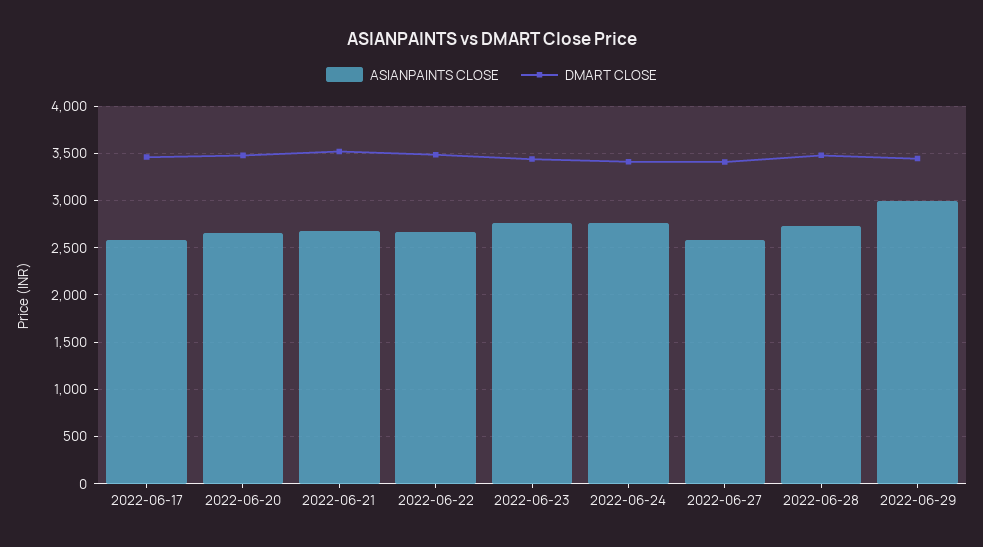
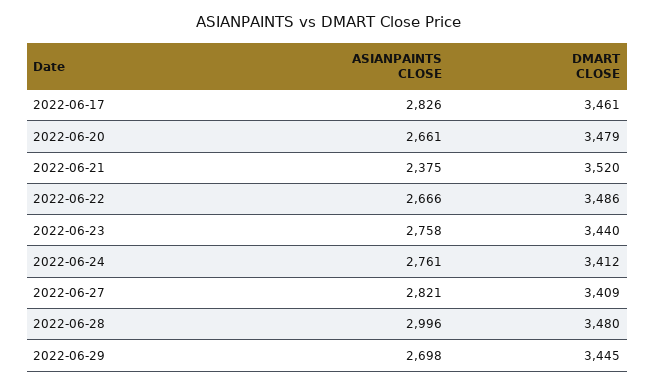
ASIANPAINTS CLOSE, 2022-06-17: 2600 -> 2826
ASIANPAINTS CLOSE, 2022-06-21: 2700 -> 2375
ASIANPAINTS CLOSE, 2022-06-27: 2600 -> 2821
ASIANPAINTS CLOSE, 2022-06-28: 2700 -> 2996
ASIANPAINTS CLOSE, 2022-06-29: 3000 -> 2698

